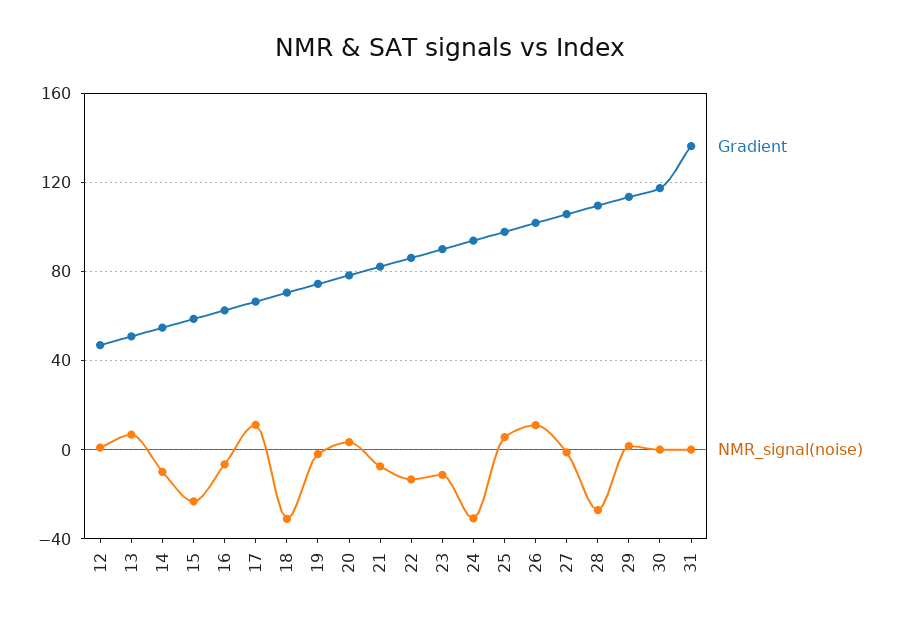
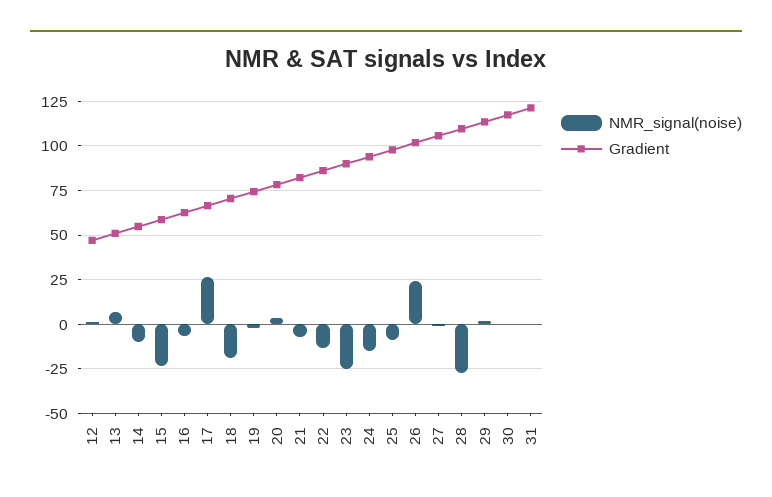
NMR_signal(noise), 17: 10 -> 25
NMR_signal(noise), 18: -30 -> -20
NMR_signal(noise), 23: -10 -> -25
NMR_signal(noise), 24: -30 -> -15
NMR_signal(noise), 25: 5 -> -10
NMR_signal(noise), 26: 10 -> 25
Gradient, 31: 135 -> 120

